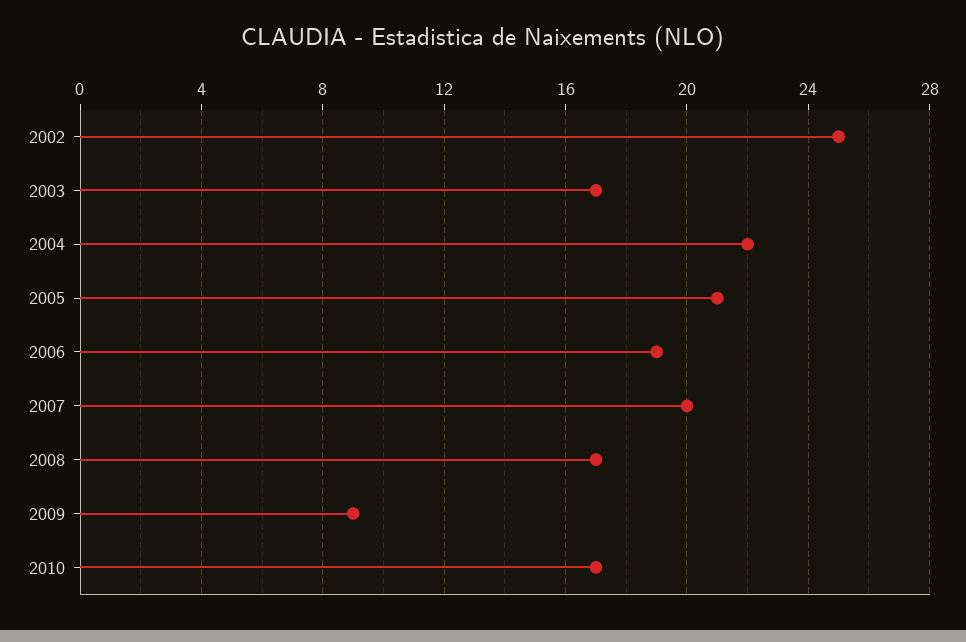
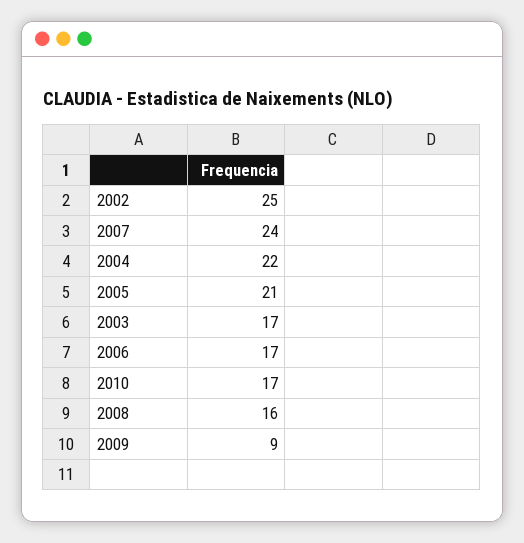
2006: 19 -> 17
2007: 20 -> 24
2008: 17 -> 16

